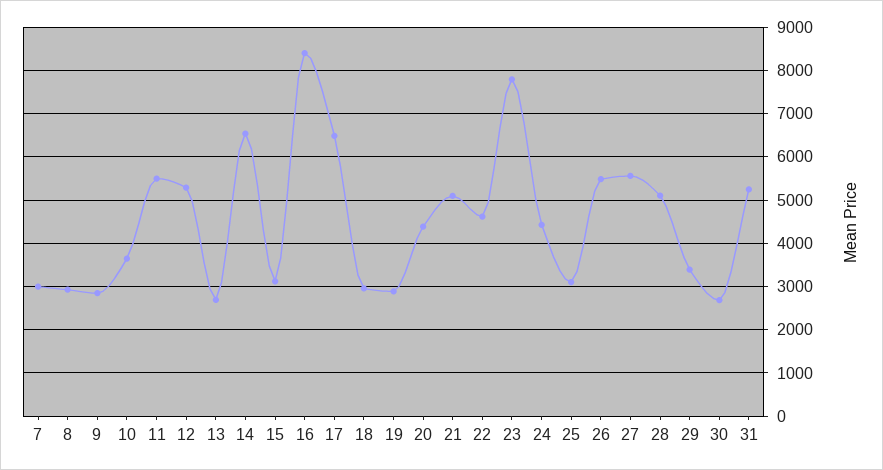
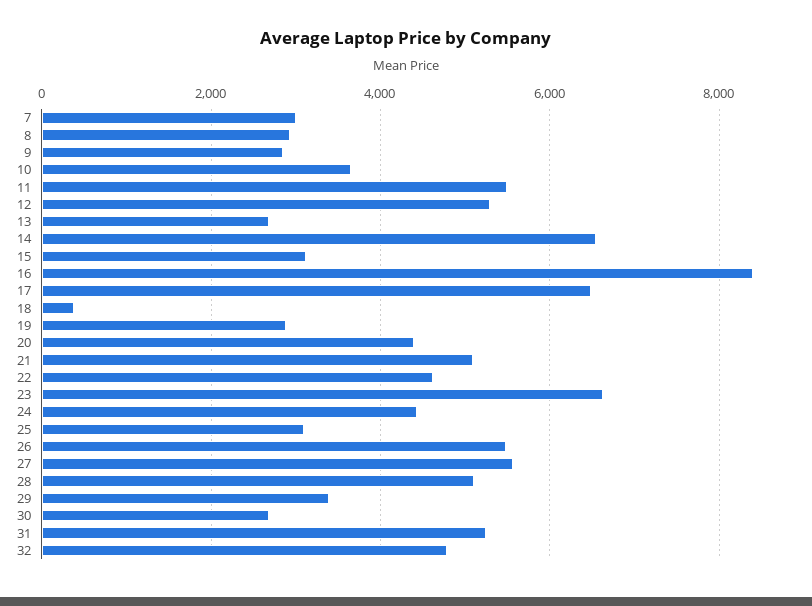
18: 3000 -> 400
23: 7800 -> 6600
32: none -> 4800

